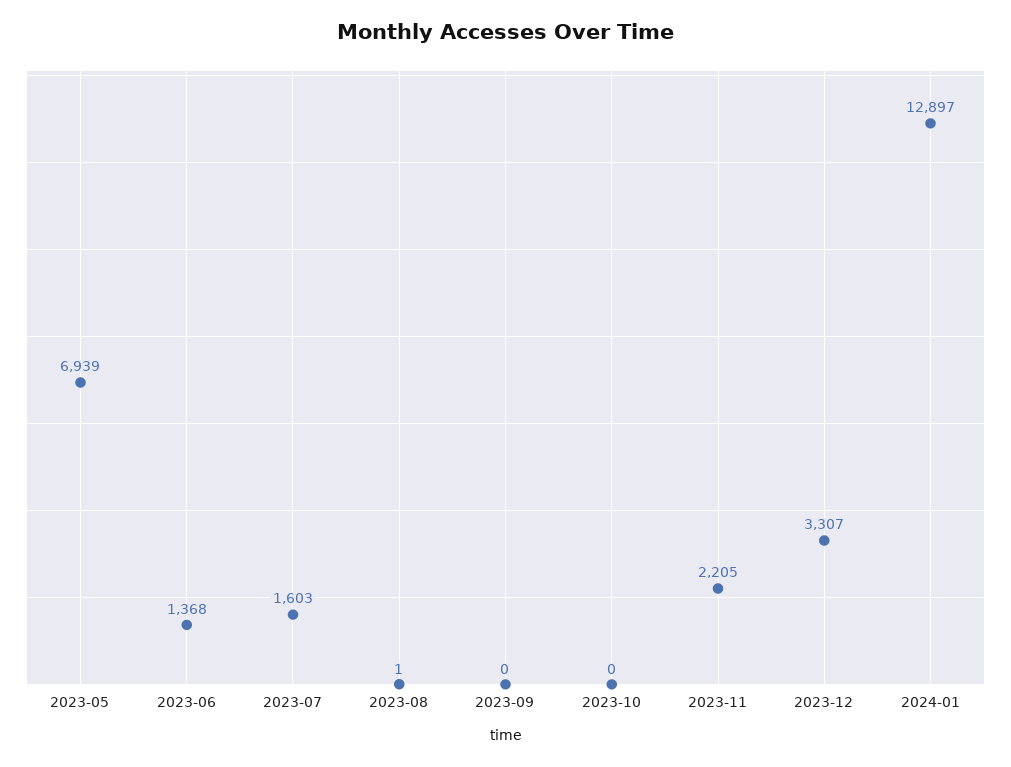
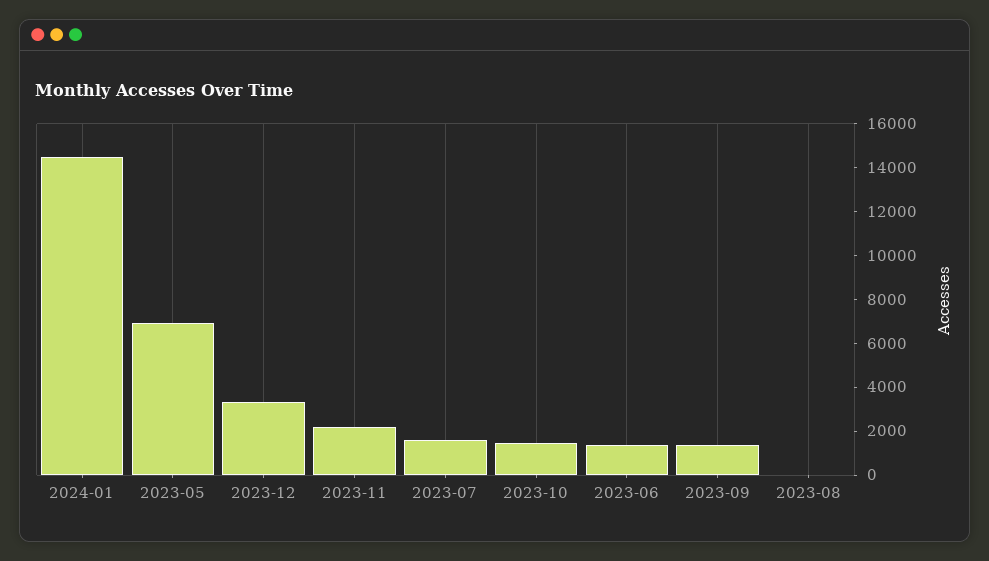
2023-09: 0 -> 1500
2023-10: 0 -> 1500
2024-01: 12897 -> 14500

